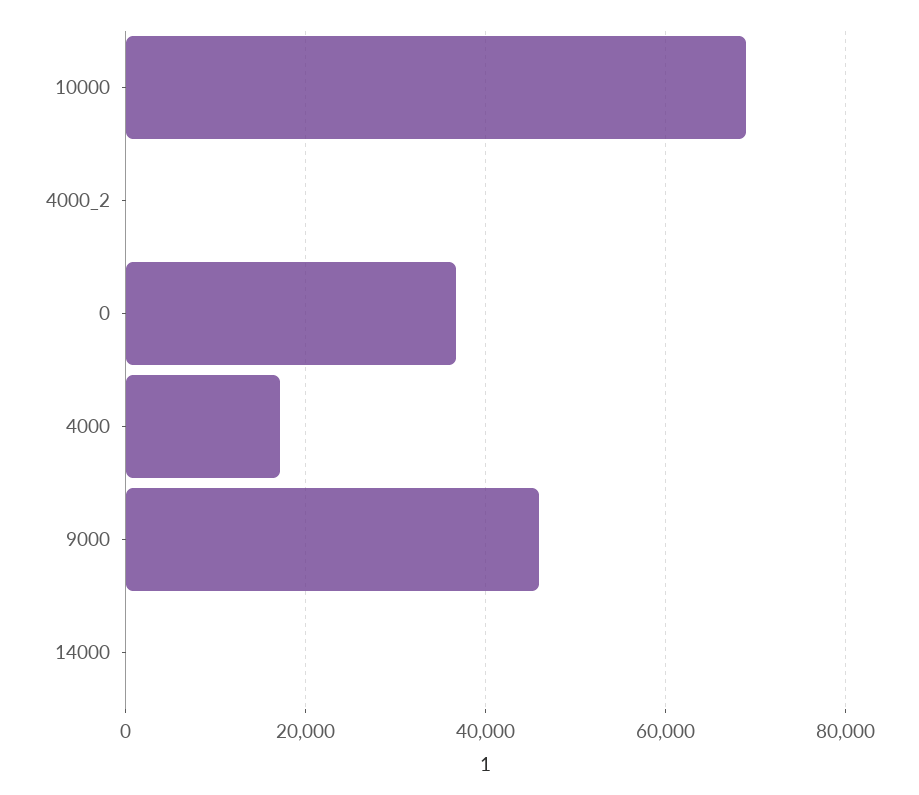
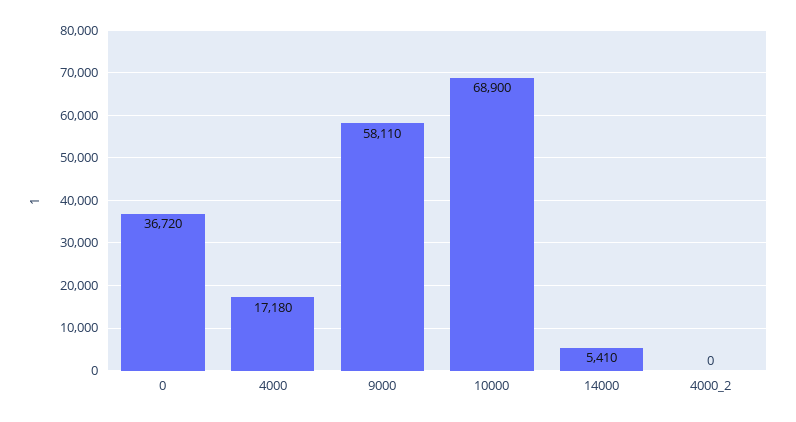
9000: 46000 -> 58110
14000: 0 -> 5410

